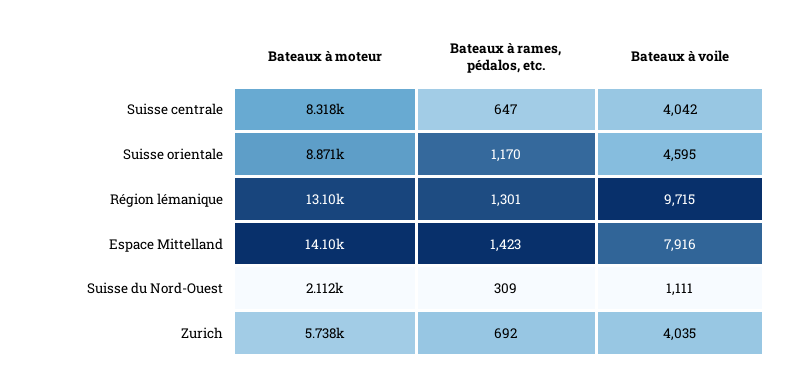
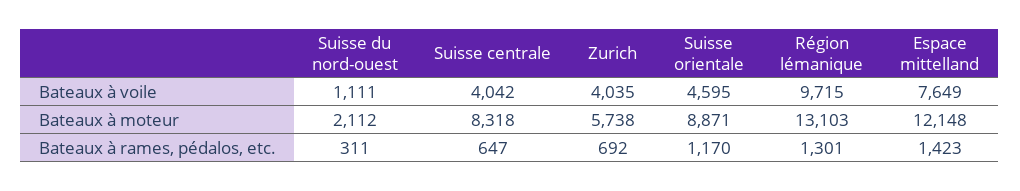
Bateaux à moteur, Espace Mittelland: 14100 -> 12148
Bateaux à voile, Espace Mittelland: 7916 -> 7649
Bateaux à rames, pédalos, etc., Suisse du Nord-Ouest: 309 -> 311

